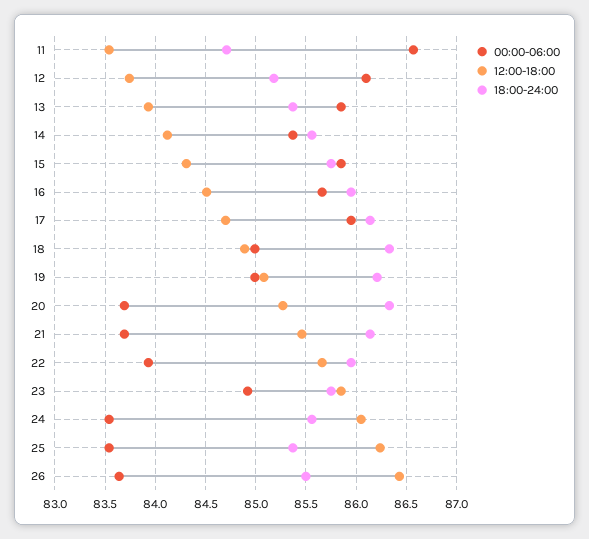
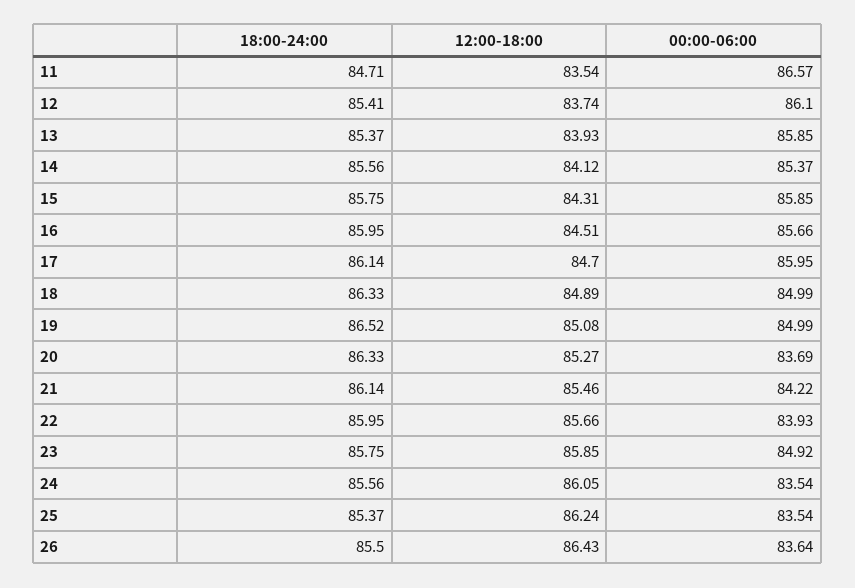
18:00-24:00, 12: 85.2 -> 85.41
18:00-24:00, 19: 86.2 -> 86.52
00:00-06:00, 21: 83.7 -> 84.22

